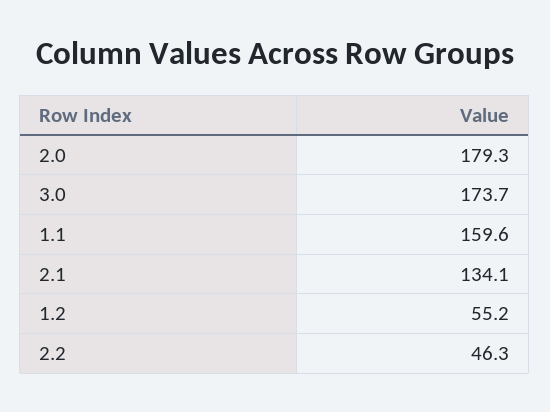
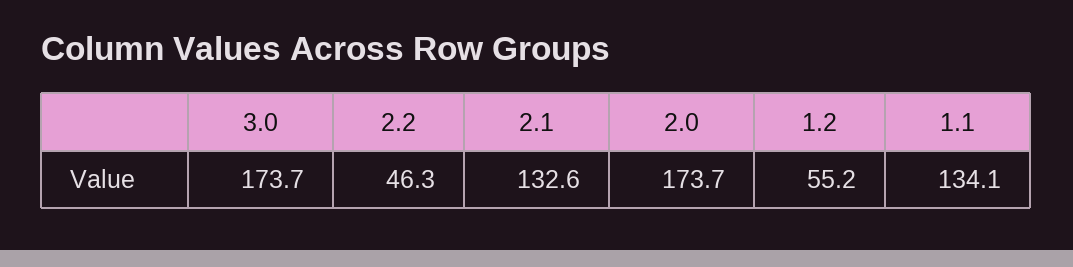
2.0: 179.3 -> 173.7
1.1: 159.6 -> 134.1
2.1: 134.1 -> 132.6

